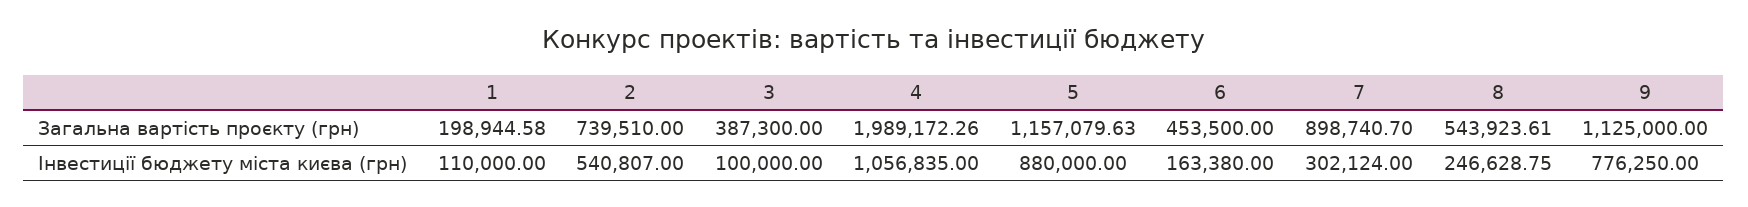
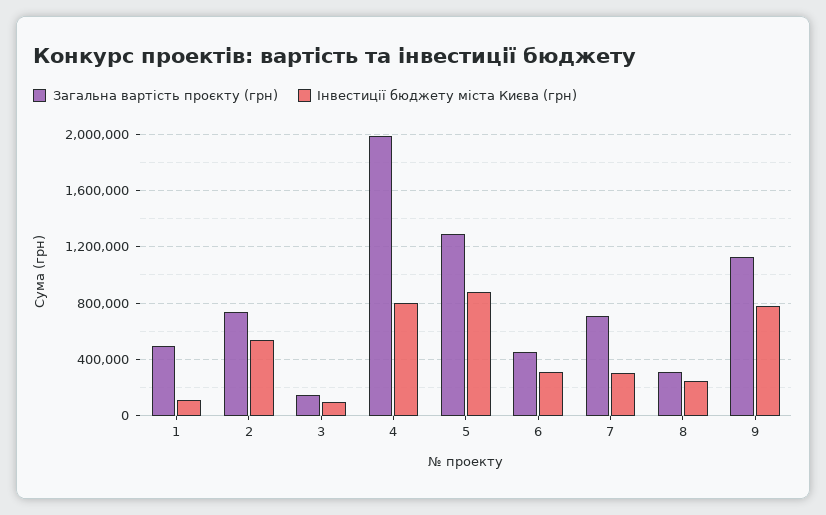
Загальна вартість проєкту (грн), 1: 198944.58 -> 500000
Загальна вартість проєкту (грн), 3: 387300 -> 150000
Загальна вартість проєкту (грн), 5: 1157079.63 -> 1300000
Загальна вартість проєкту (грн), 7: 898740.7 -> 700000
Загальна вартість проєкту (грн), 8: 543923.61 -> 300000
Інвестиції бюджету міста києва (грн), 4: 1056835 -> 800000
Інвестиції бюджету міста києва (грн), 6: 163380 -> 300000

